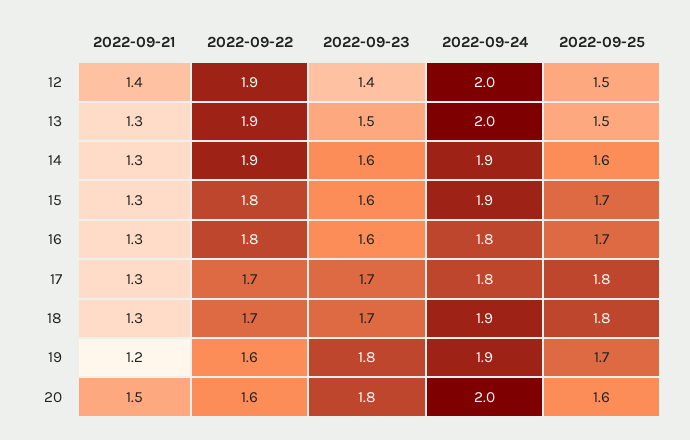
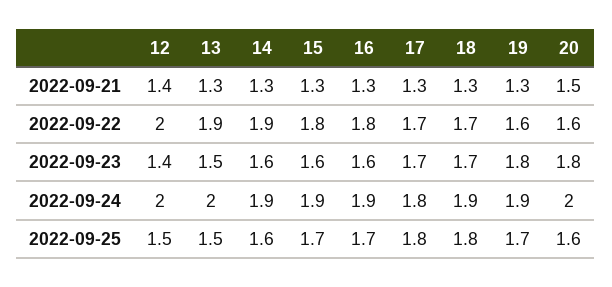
2022-09-22, 12: 1.9 -> 2
2022-09-24, 16: 1.8 -> 1.9
2022-09-21, 19: 1.2 -> 1.3

